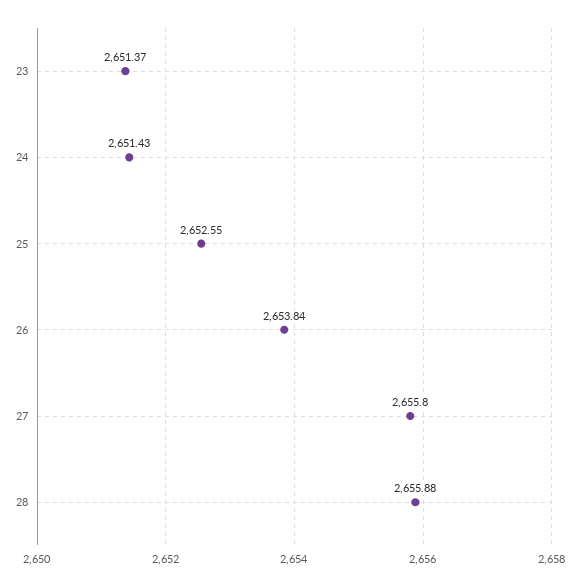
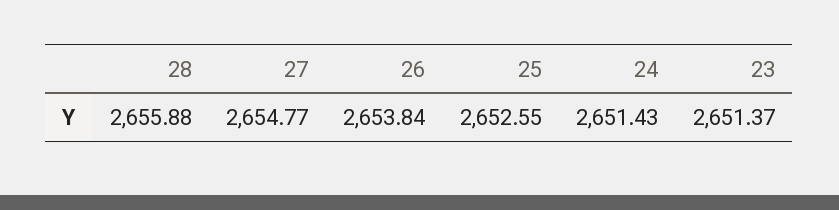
27: 2655.8 -> 2654.77

